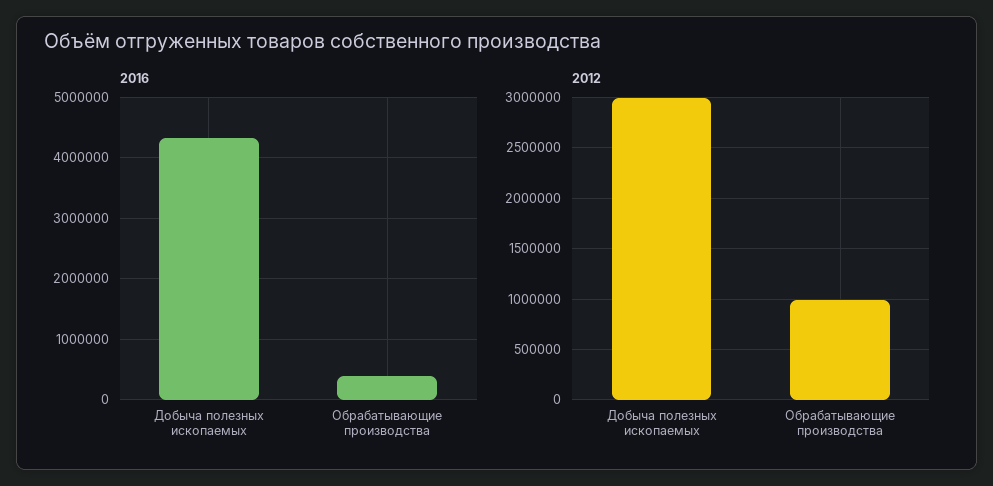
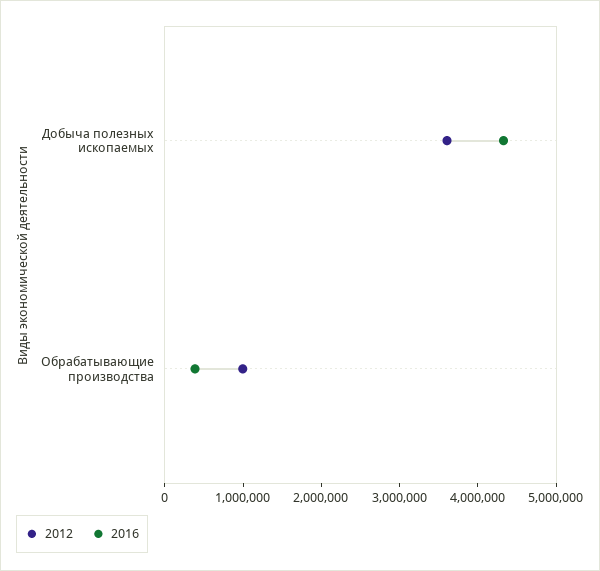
2012, Добыча полезных ископаемых: 3000000 -> 3600000

